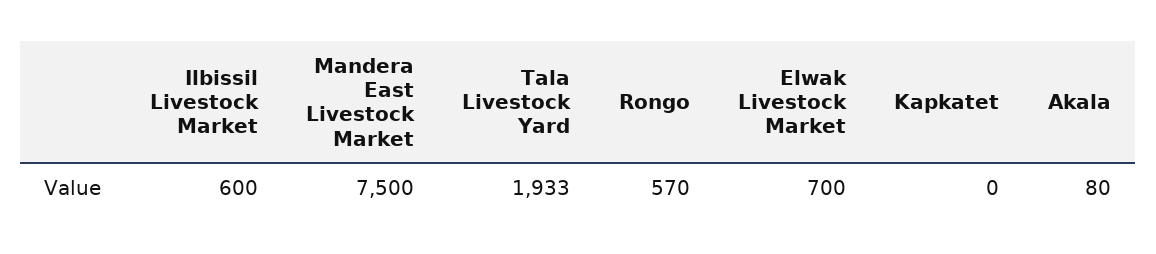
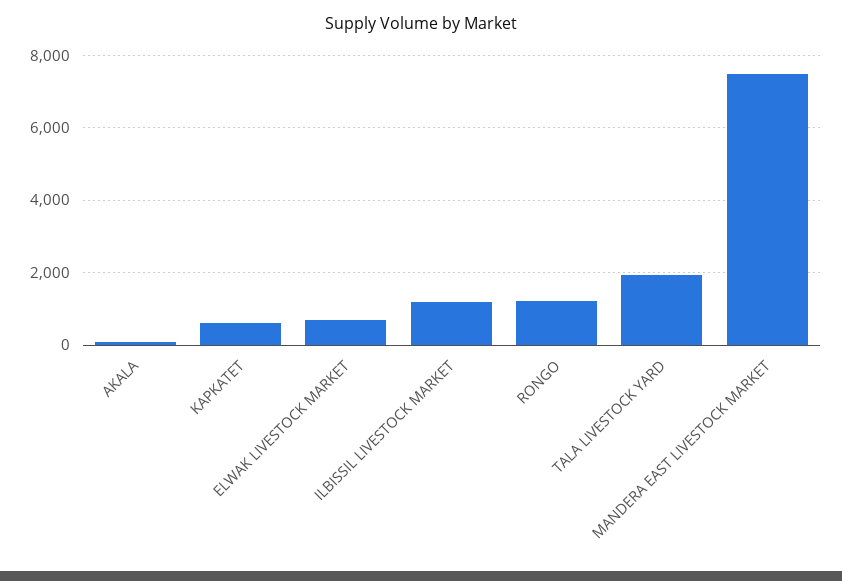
Ilbissil Livestock Market: 600 -> 1200
Rongo: 570 -> 1200
Kapkatet: 0 -> 600

